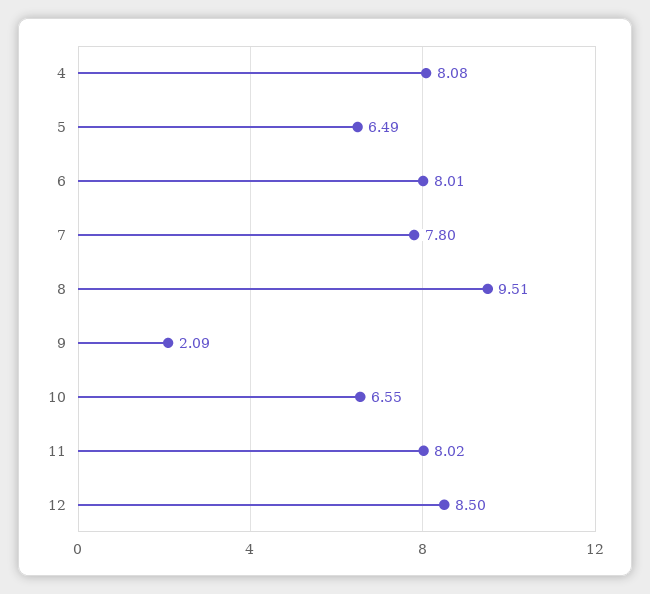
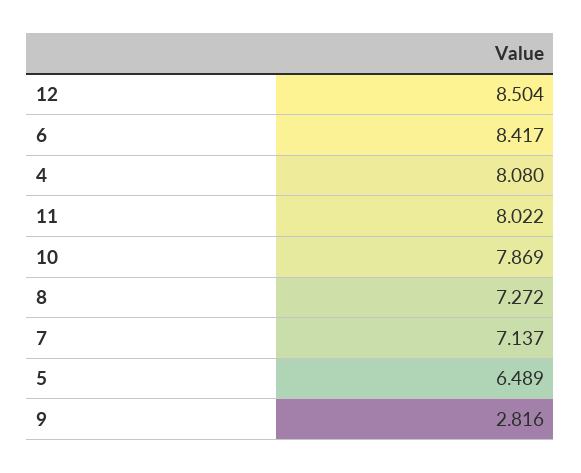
6: 8.01 -> 8.417
7: 7.8 -> 7.137
8: 9.51 -> 7.272
9: 2.09 -> 2.816
10: 6.55 -> 7.869

